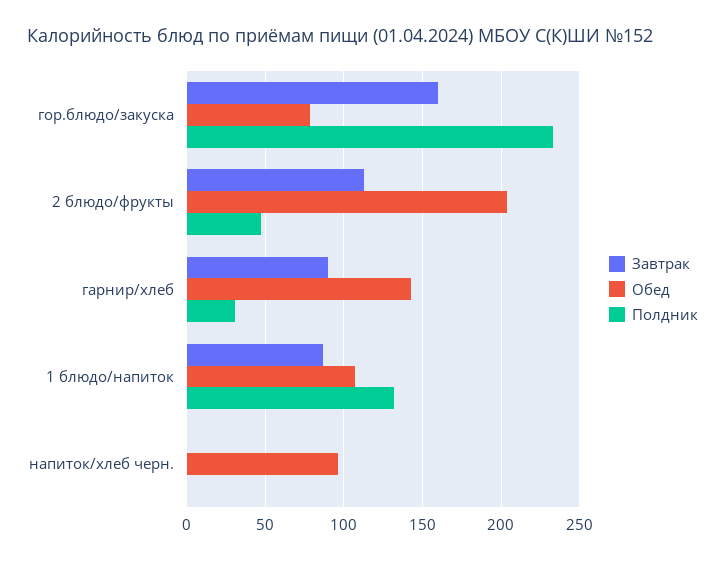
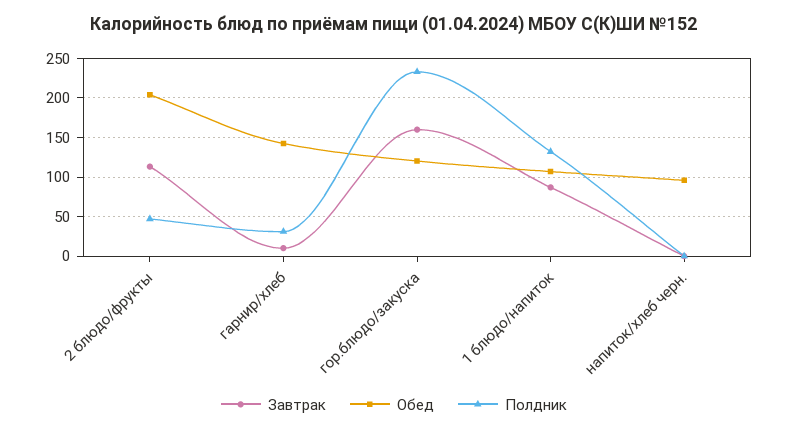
Обед, гор.блюдо/закуска: 80 -> 120
Завтрак, гарнир/хлеб: 90 -> 10

